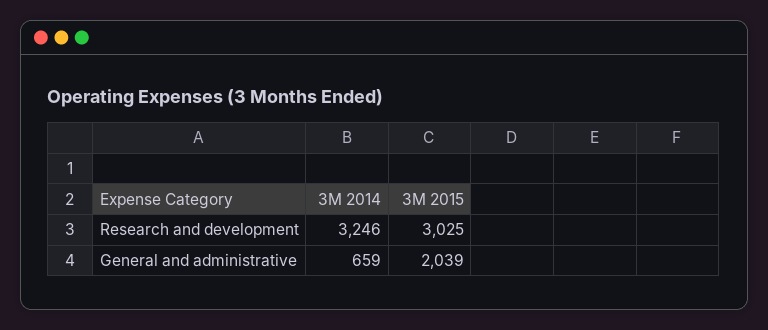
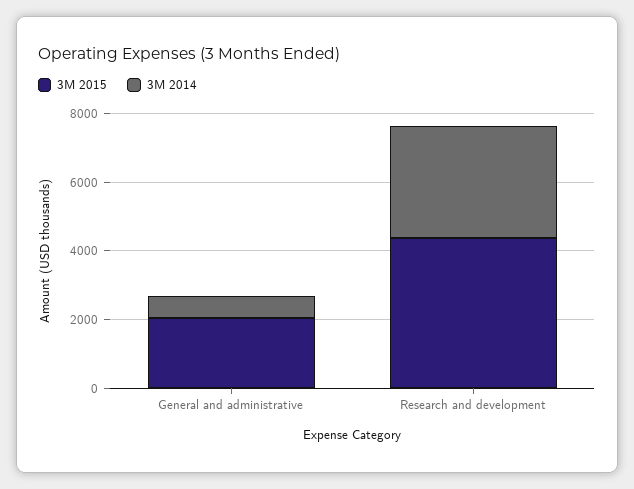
3M 2015, Research and development: 3025 -> 4500

